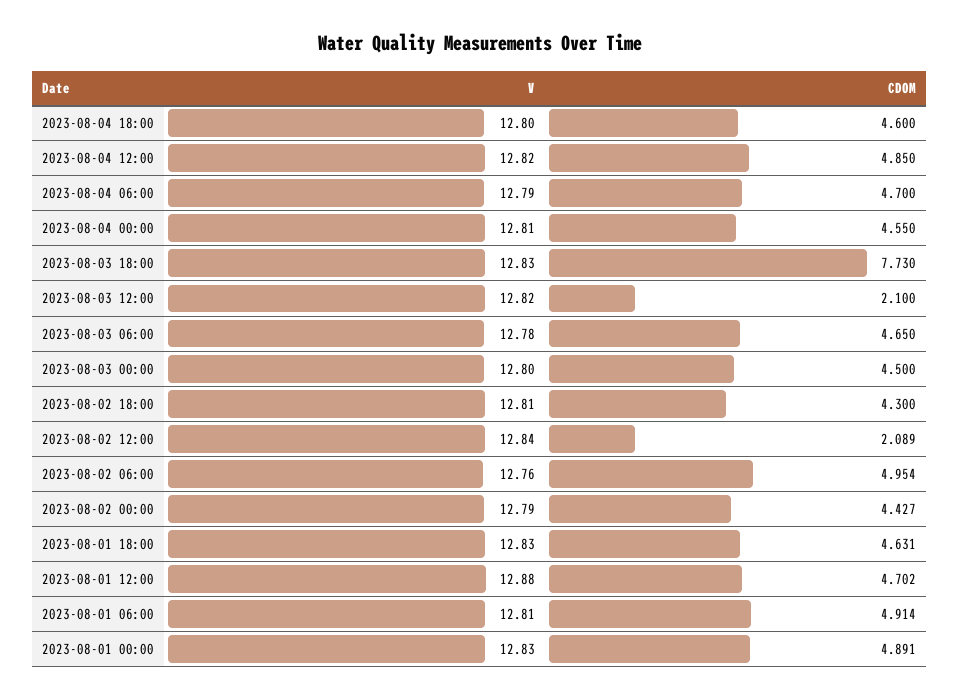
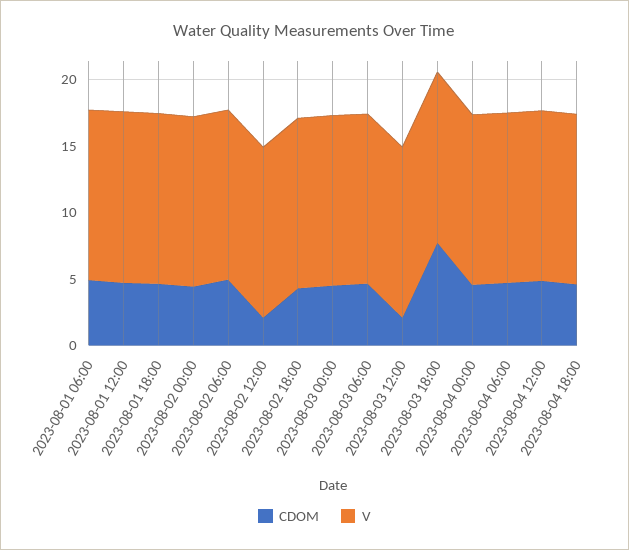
V, 2023-08-01 00:00: 12.83 -> none
CDOM, 2023-08-01 00:00: 4.891 -> none

